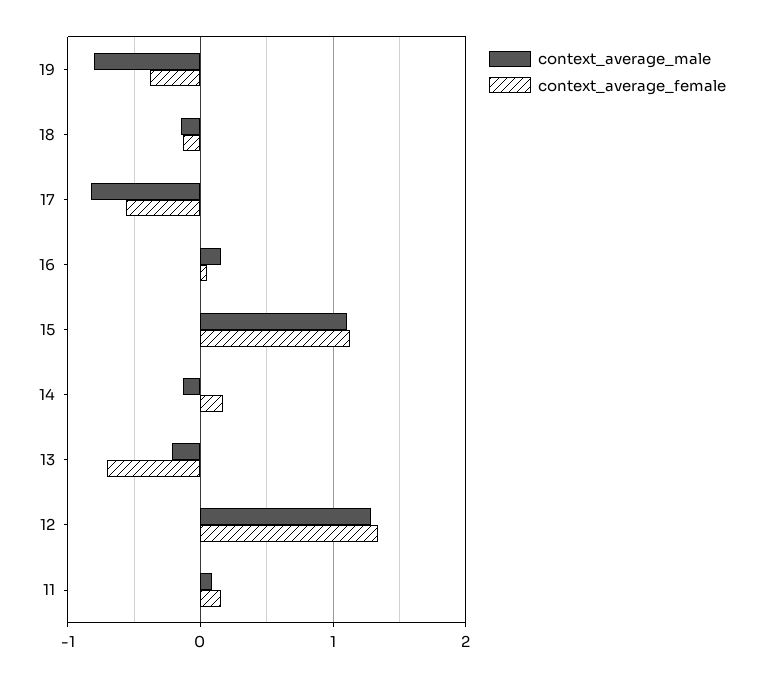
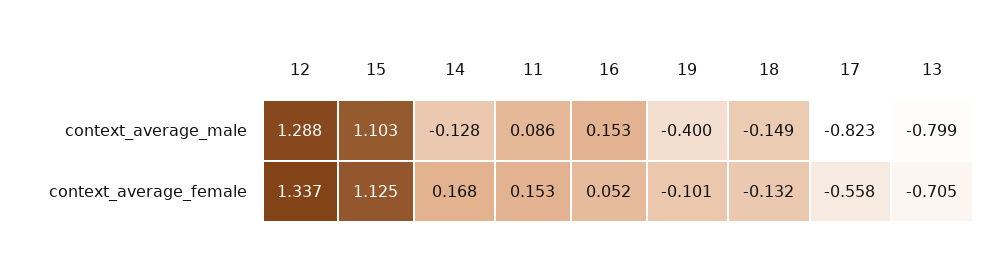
context_average_male, 19: -0.8 -> -0.4
context_average_female, 19: -0.4 -> -0.101
context_average_male, 13: -0.2 -> -0.799

